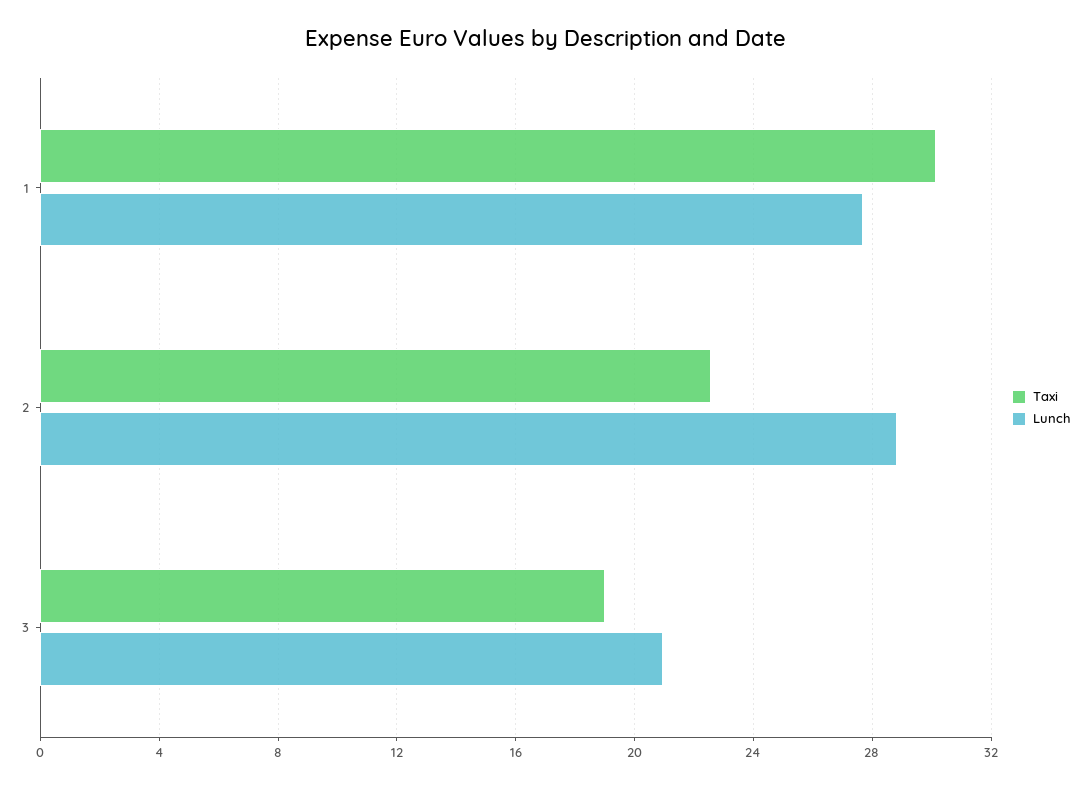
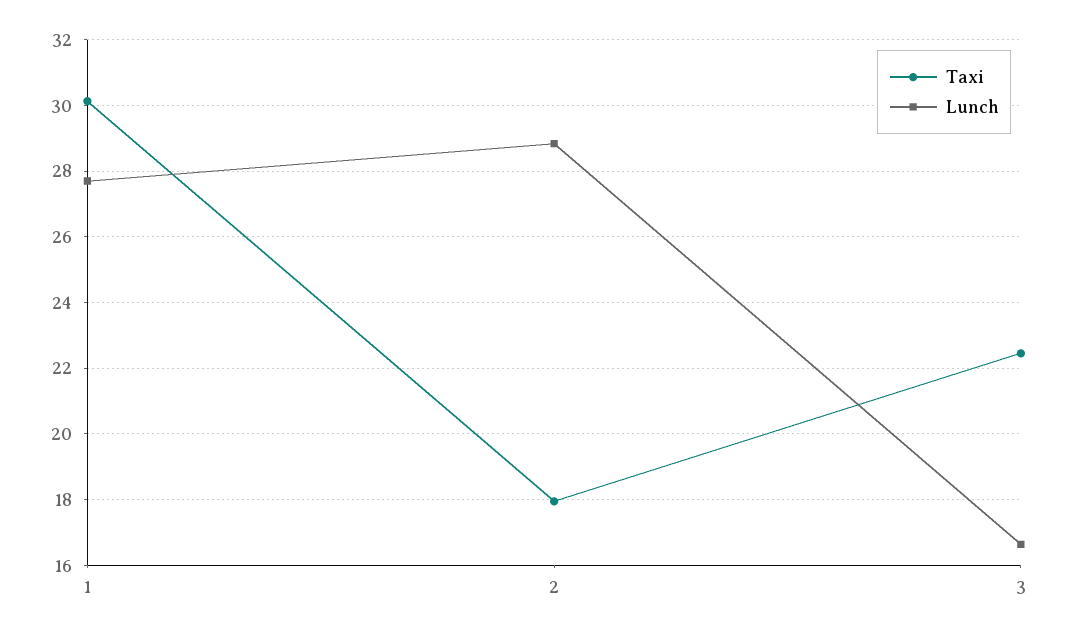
Taxi, 2: 22.5 -> 18
Taxi, 3: 19 -> 22.4
Lunch, 3: 21 -> 16.6

